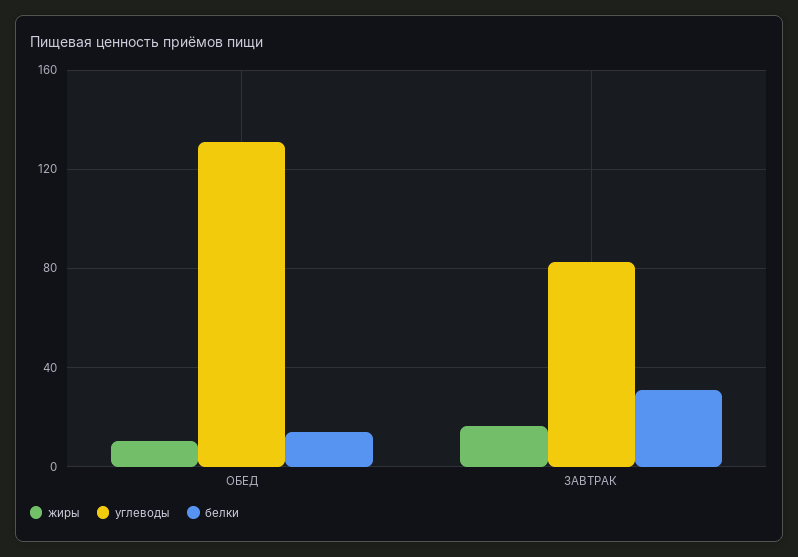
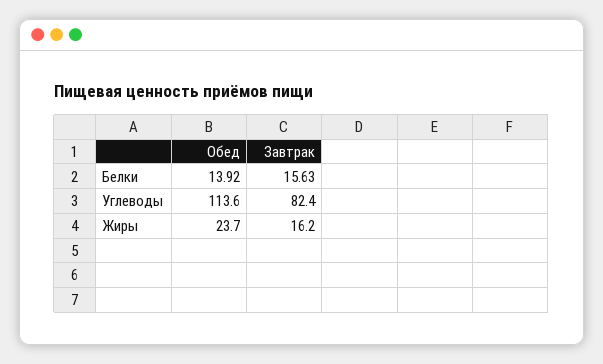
жиры, ОБЕД: 10 -> 23.7
углеводы, ОБЕД: 130 -> 113.6
белки, ЗАВТРАК: 30 -> 15.63

